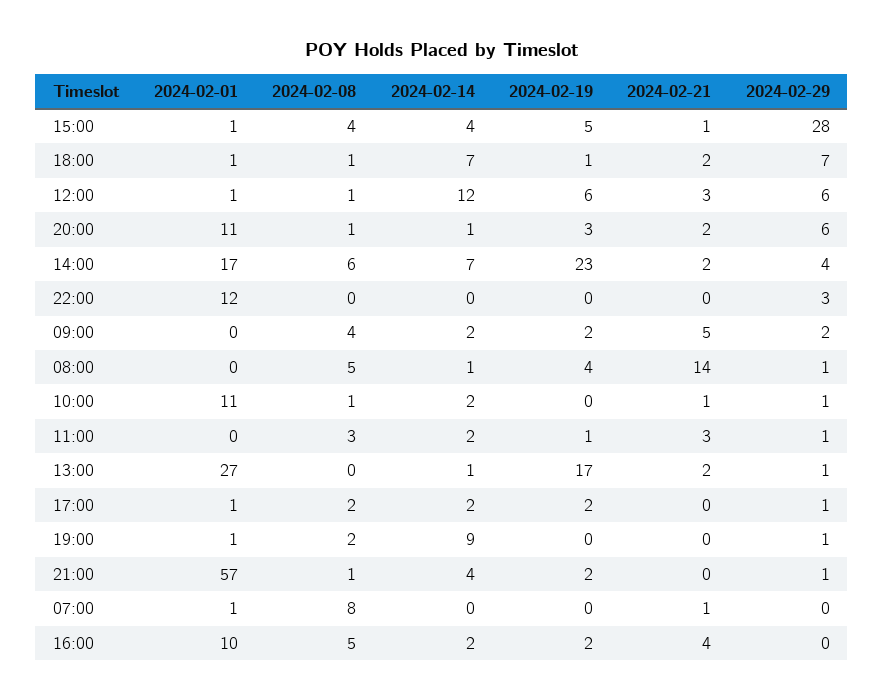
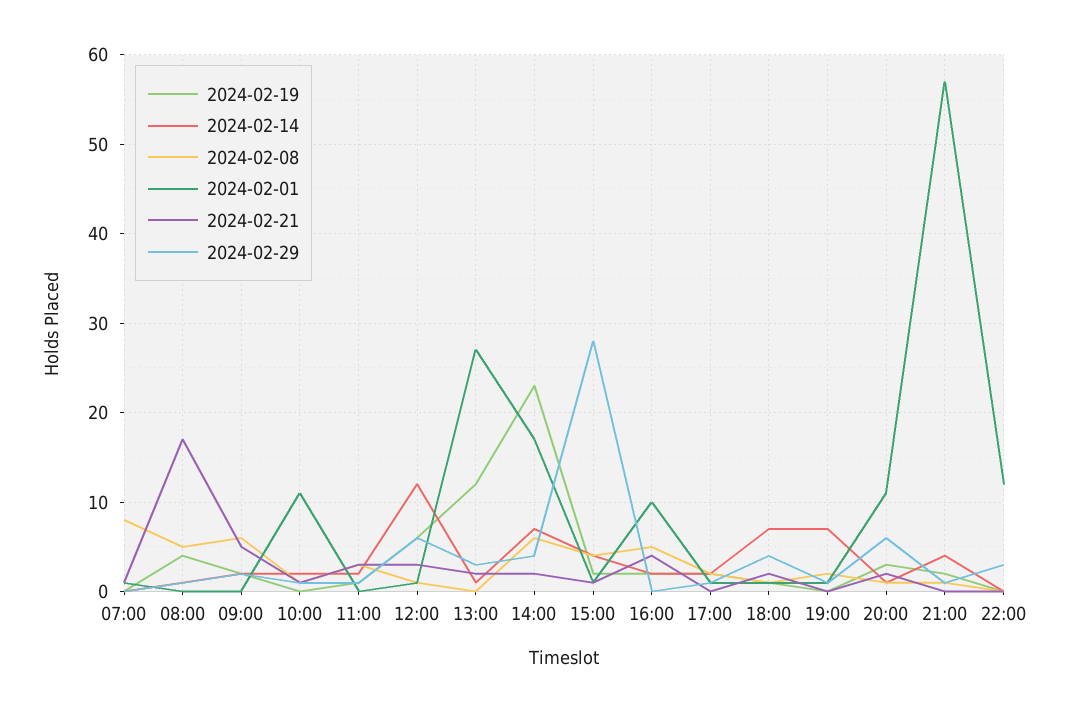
2024-02-19, 15:00: 5 -> 2
2024-02-29, 18:00: 7 -> 4
2024-02-08, 09:00: 4 -> 6
2024-02-21, 08:00: 14 -> 17
2024-02-19, 13:00: 17 -> 12
2024-02-29, 13:00: 1 -> 3
2024-02-14, 19:00: 9 -> 7

